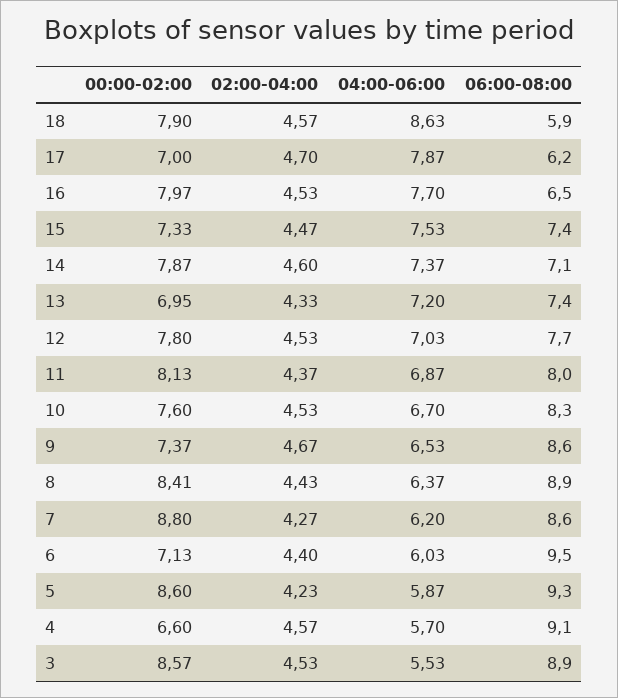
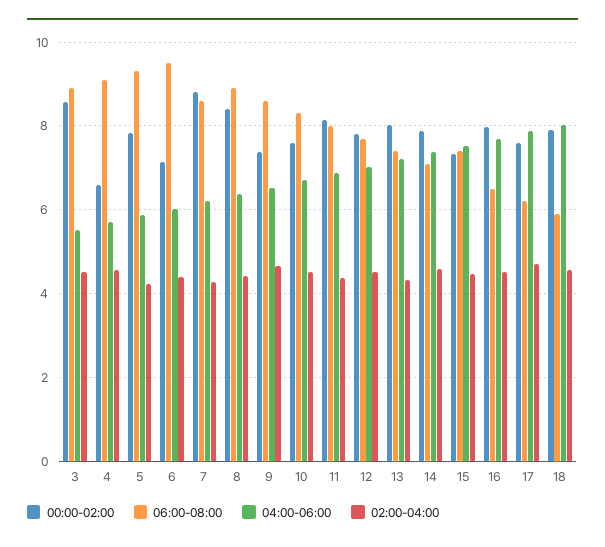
04:00-06:00, 18: 8.63 -> 8
00:00-02:00, 17: 7 -> 7.6
00:00-02:00, 13: 6.95 -> 8
00:00-02:00, 5: 8.6 -> 7.8

